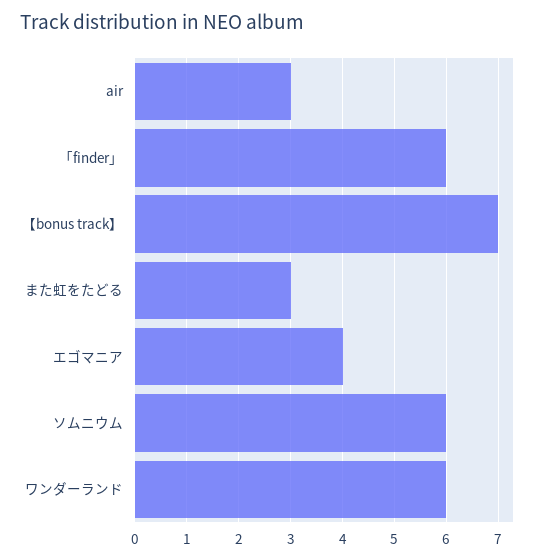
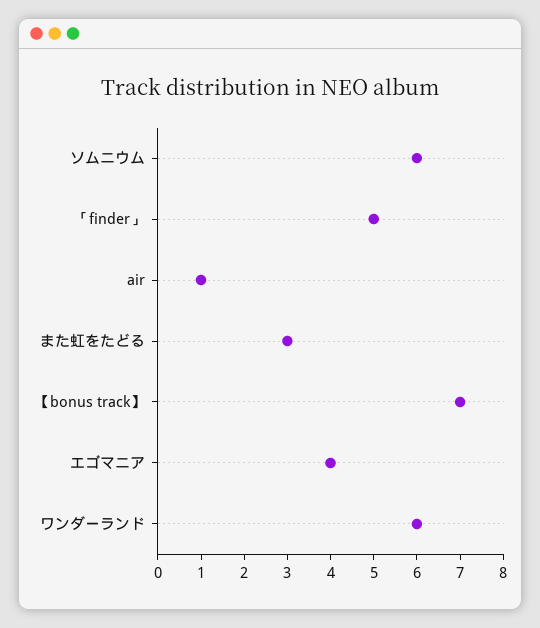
air: 3 -> 1
「finder」: 6 -> 5

